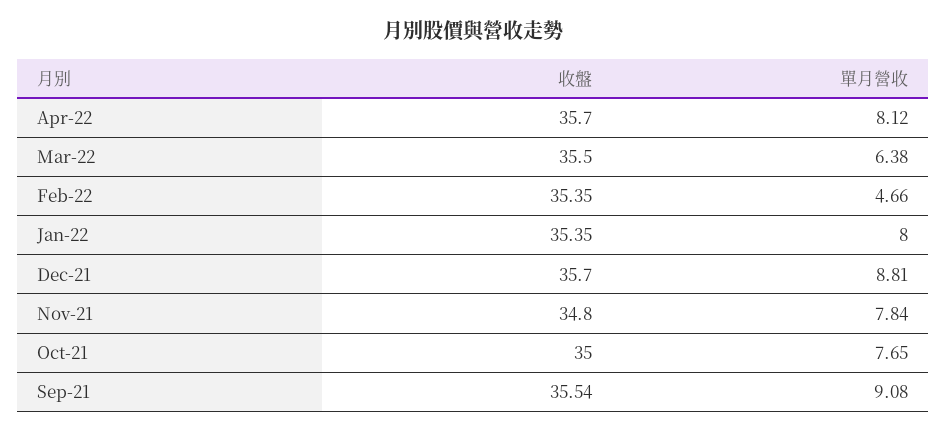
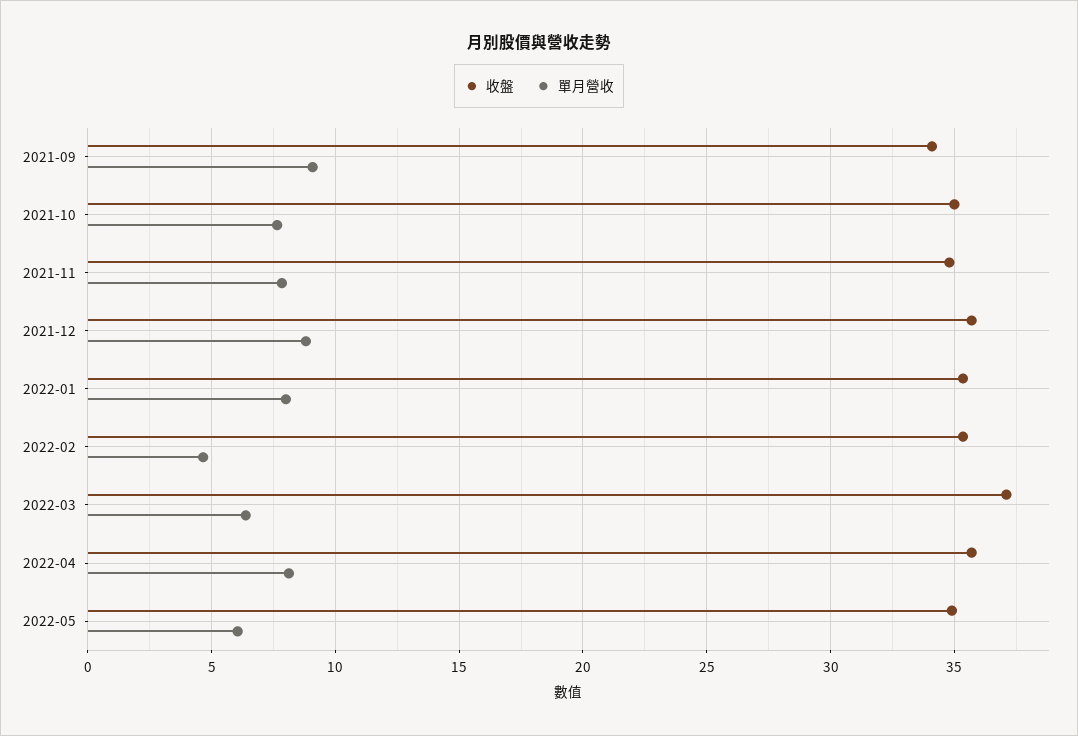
收盤, Mar-22: 35.5 -> 37
收盤, Sep-21: 35.54 -> 34
收盤, 2022-05: none -> 35
單月營收, 2022-05: none -> 6

